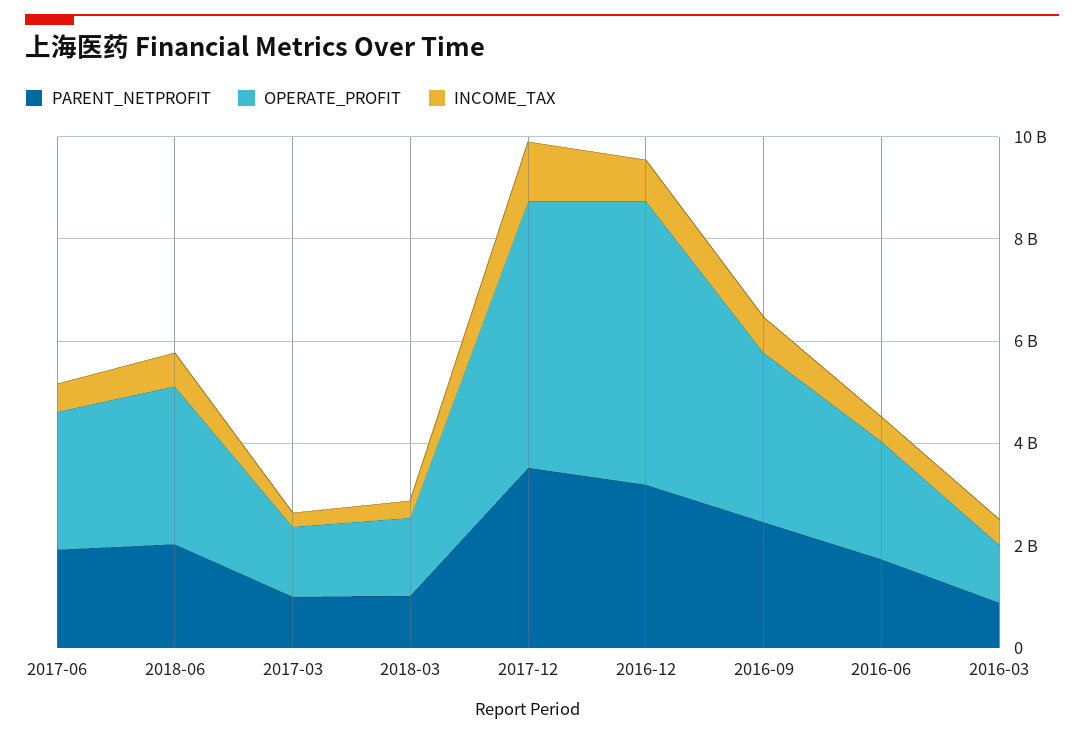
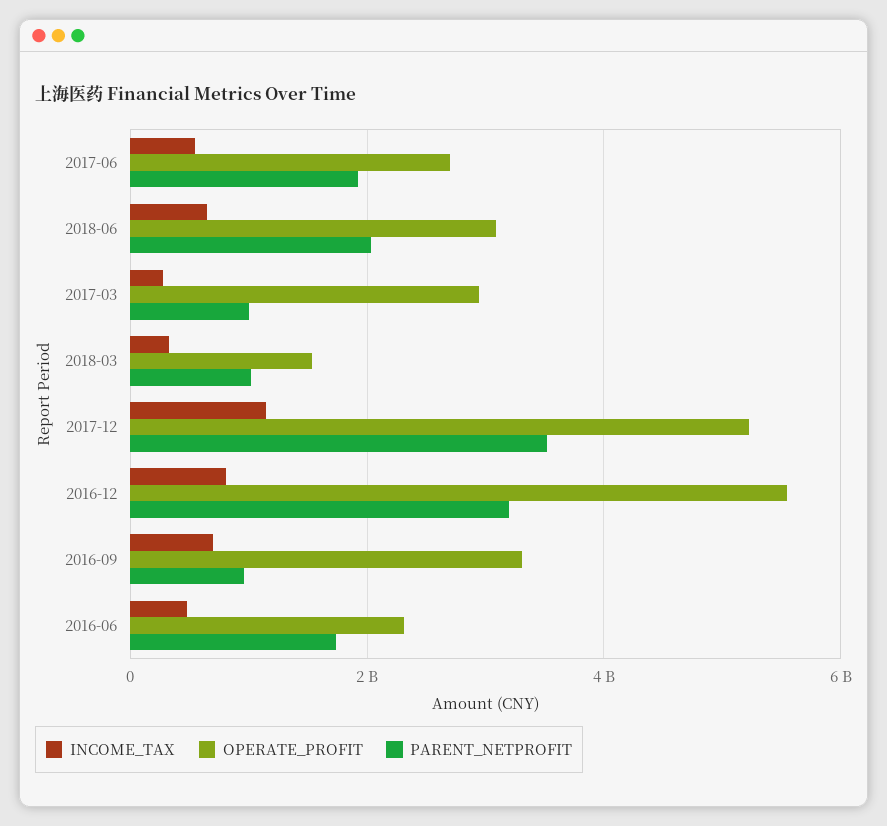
OPERATE_PROFIT, 2017-03: 1500000000 -> 3000000000
PARENT_NETPROFIT, 2016-09: 2500000000 -> 1000000000
PARENT_NETPROFIT, 2016-03: 1000000000 -> none
OPERATE_PROFIT, 2016-03: 1000000000 -> none
INCOME_TAX, 2016-03: 500000000 -> none

